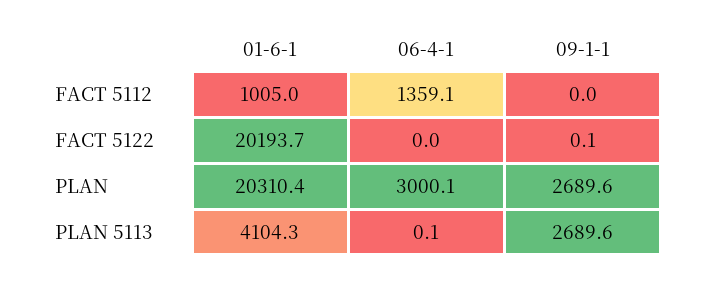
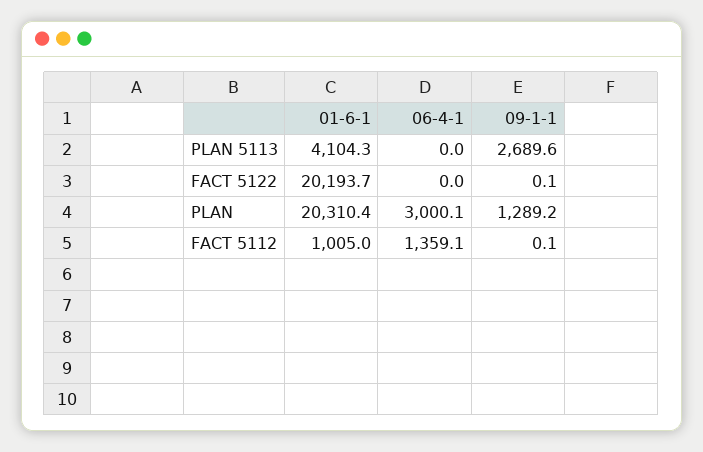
09-1-1, FACT 5112: 0 -> 0.1
09-1-1, PLAN: 2689.6 -> 1289.2
06-4-1, PLAN 5113: 0.1 -> 0

